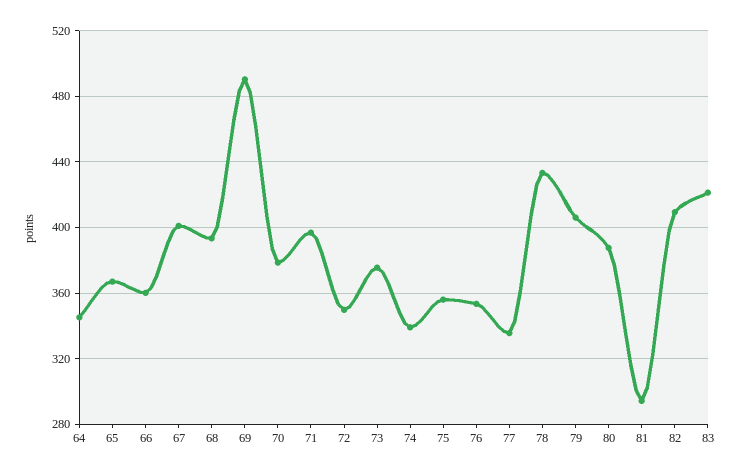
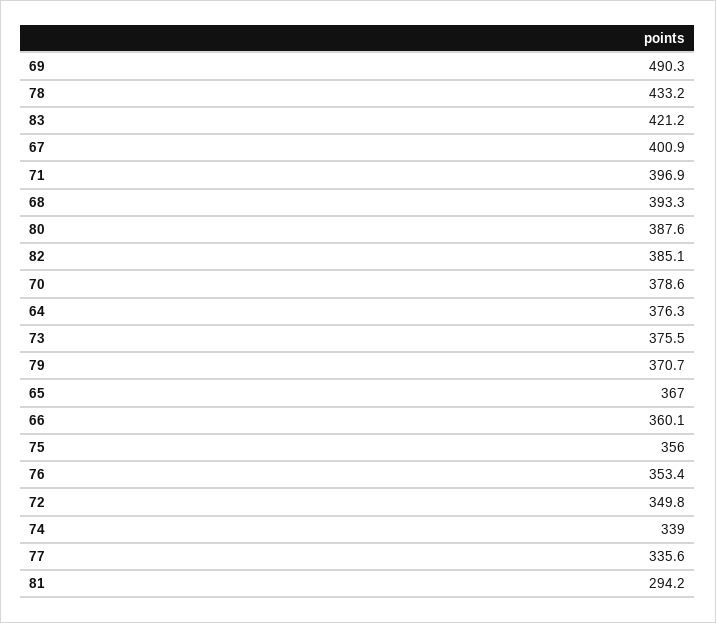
64: 345 -> 376.3
79: 405 -> 370.7
82: 410 -> 385.1

